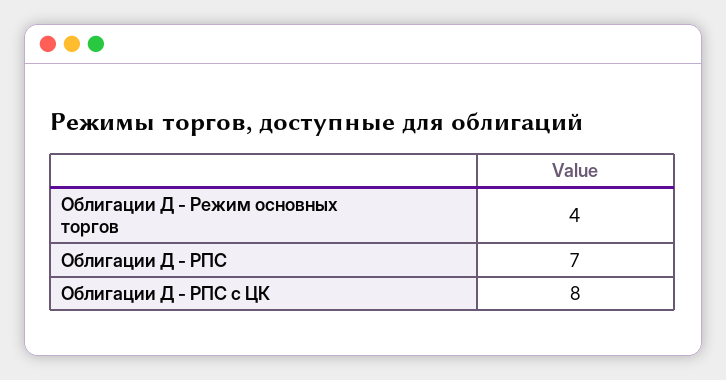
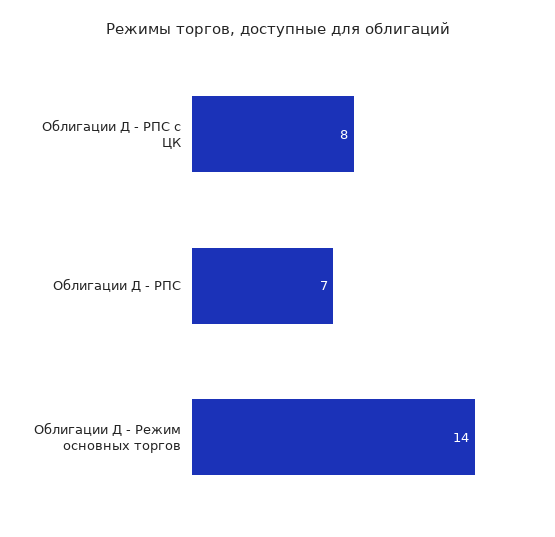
Облигации Д - Режим основных торгов: 4 -> 14

